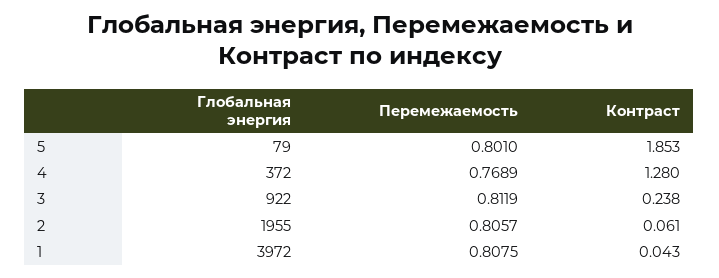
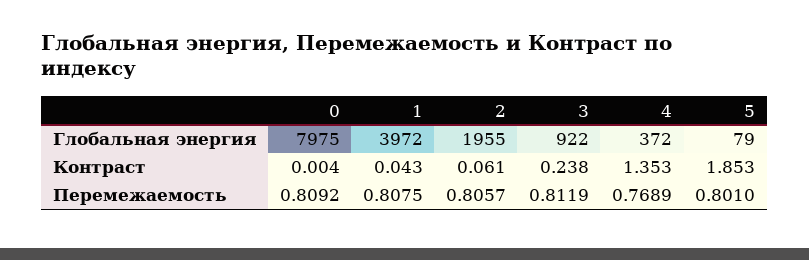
Контраст, 4: 1.28 -> 1.353
Глобальная энергия, 0: none -> 7975
Контраст, 0: none -> 0.004
Перемежаемость, 0: none -> 0.8092

